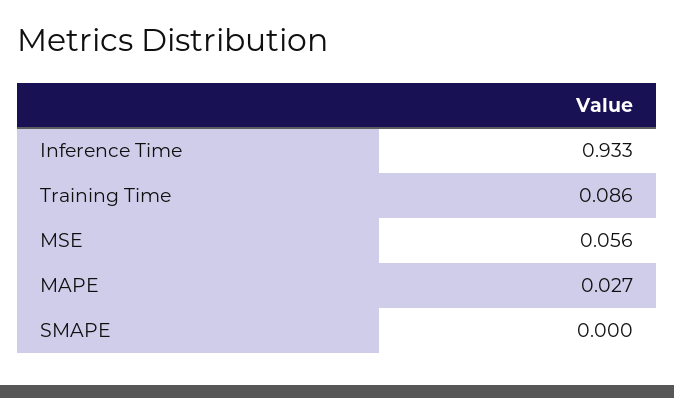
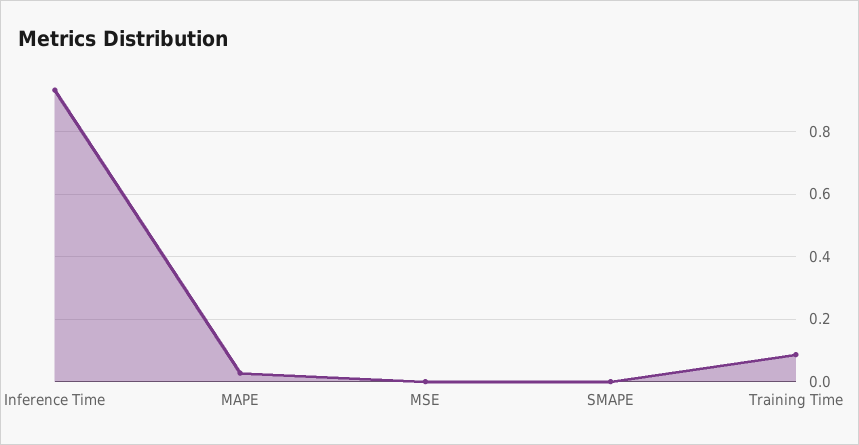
MSE: 0.056 -> 0

